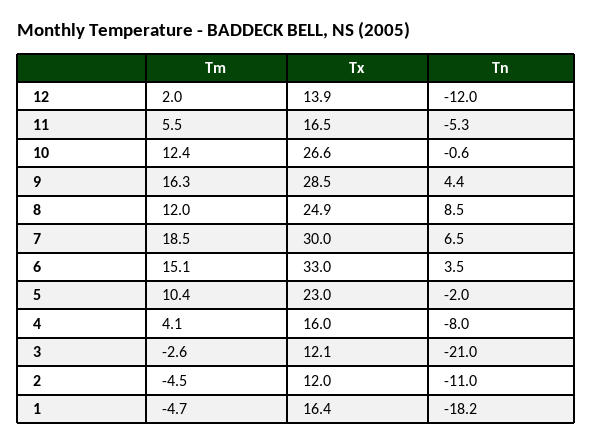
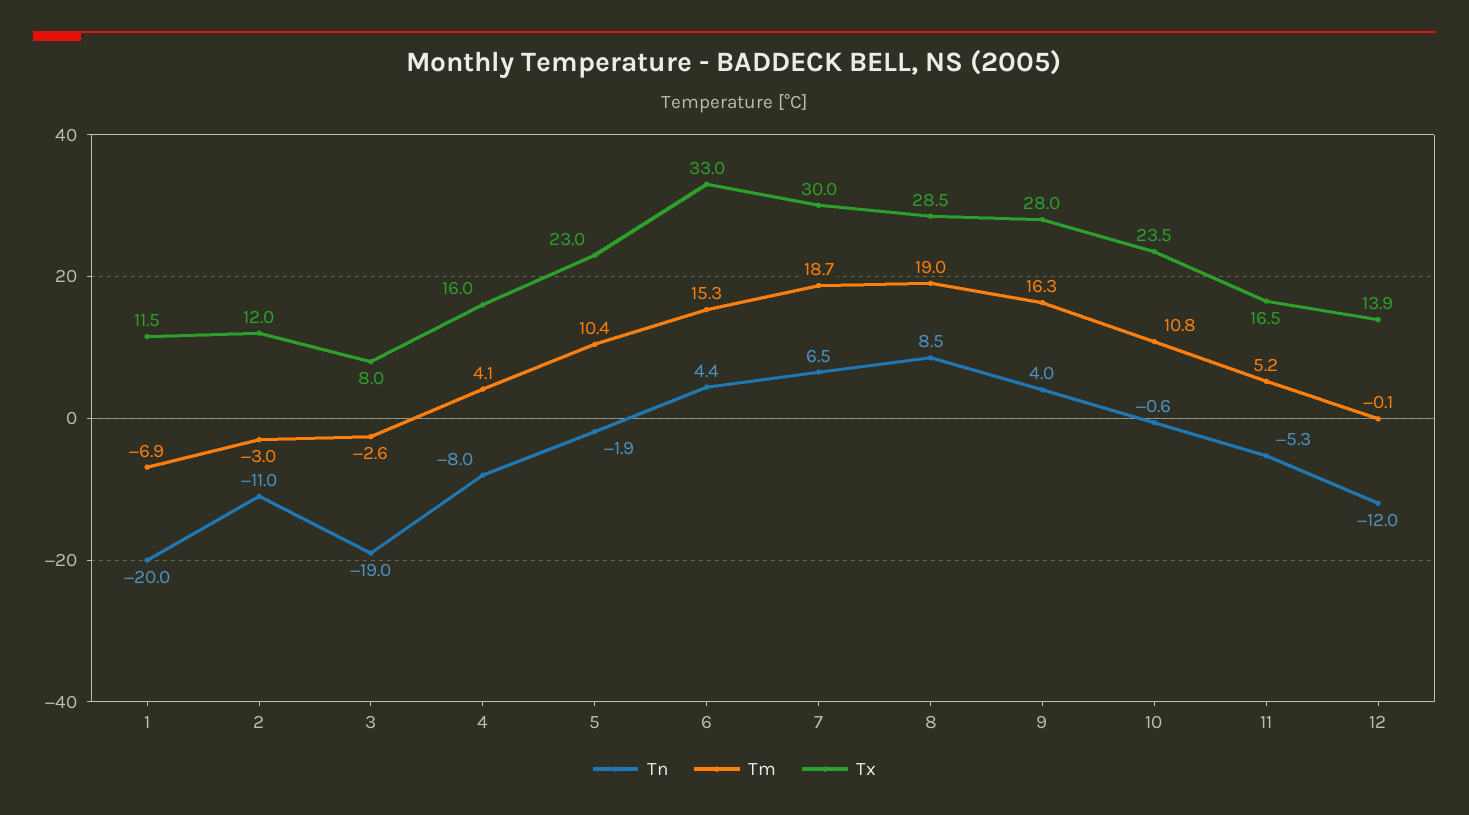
Tm, 12: 2 -> -0.1
Tm, 11: 5.5 -> 5.2
Tm, 10: 12.4 -> 10.8
Tx, 10: 26.6 -> 23.5
Tx, 9: 28.5 -> 28
Tn, 9: 4.4 -> 4
Tm, 8: 12 -> 19
Tx, 8: 24.9 -> 28.5
Tm, 7: 18.5 -> 18.7
Tm, 6: 15.1 -> 15.3
Tn, 6: 3.5 -> 4.4
Tn, 5: -2 -> -1.9
Tx, 3: 12.1 -> 8
Tn, 3: -21 -> -19
Tm, 2: -4.5 -> -3
Tm, 1: -4.7 -> -6.9
Tx, 1: 16.4 -> 11.5
Tn, 1: -18.2 -> -20

